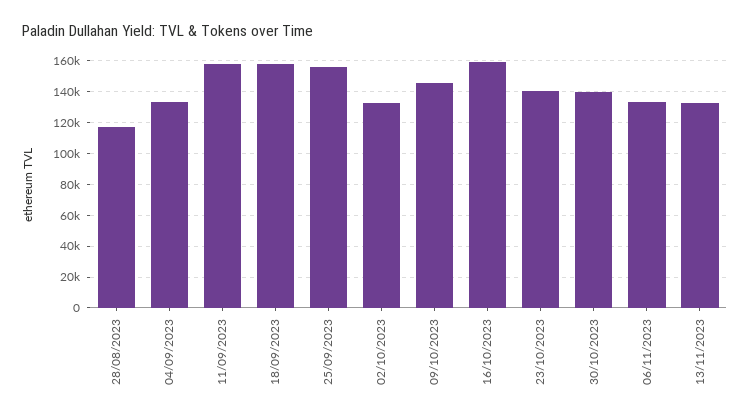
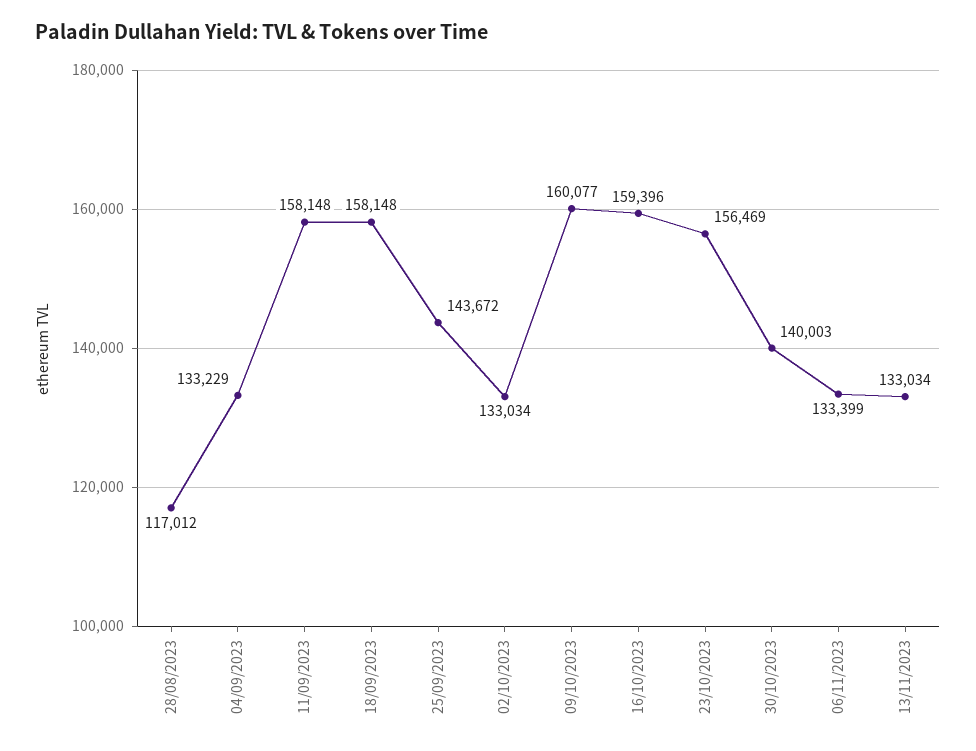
25/09/2023: 155000 -> 143672
09/10/2023: 145000 -> 160077
23/10/2023: 140000 -> 156469

